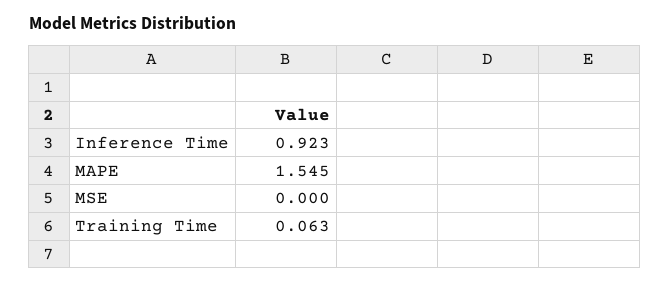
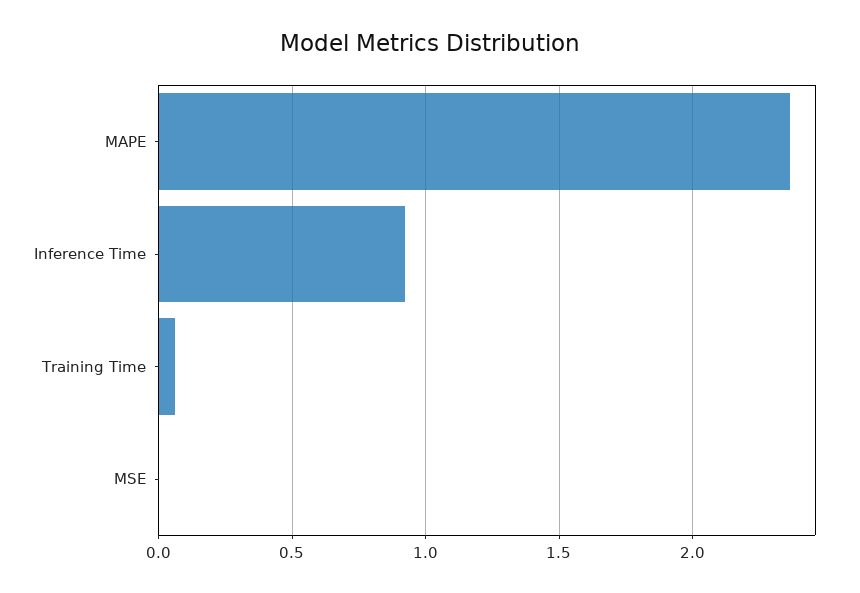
MAPE: 1.545 -> 2.35

